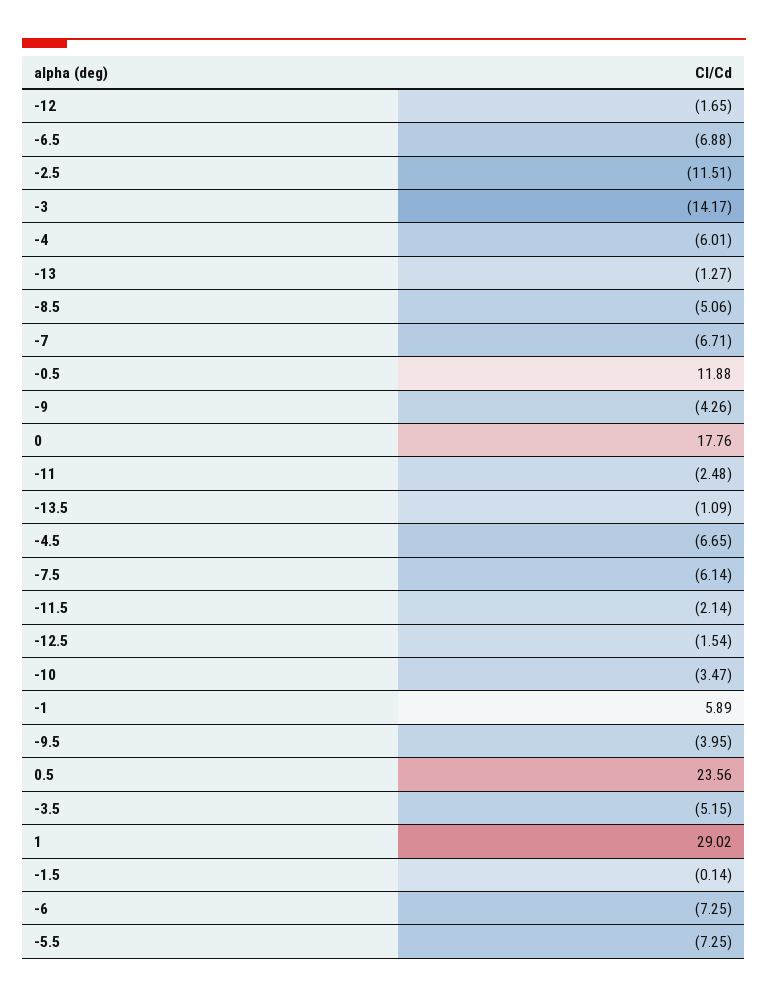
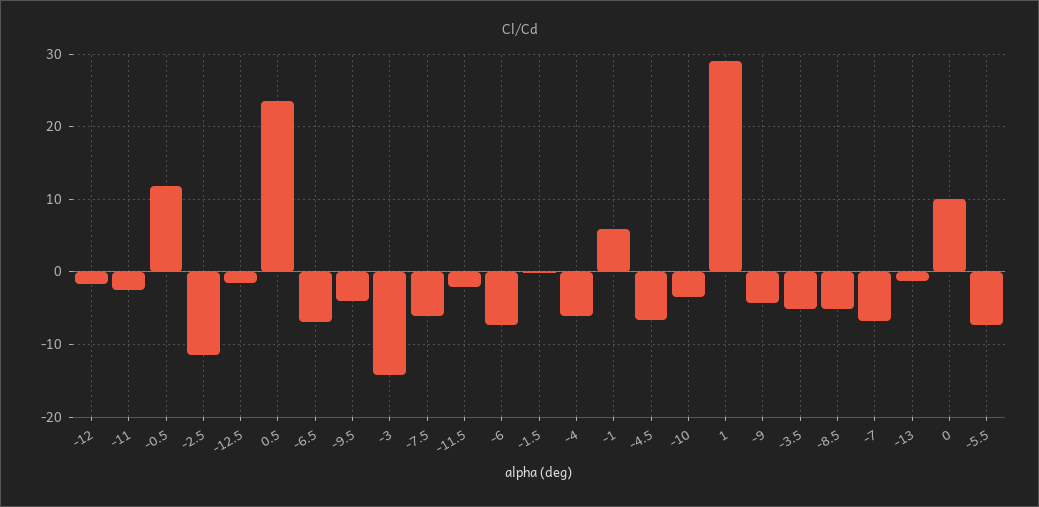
0: 17.76 -> 10
-13.5: -1.09 -> none

